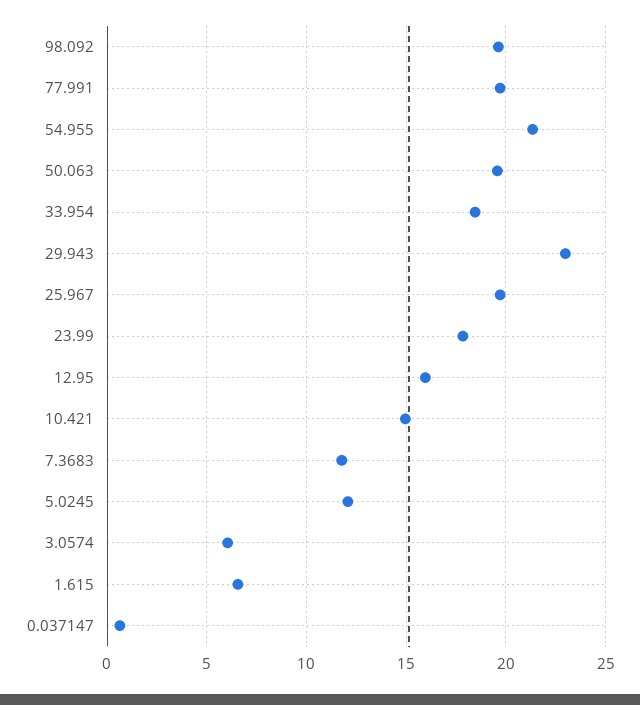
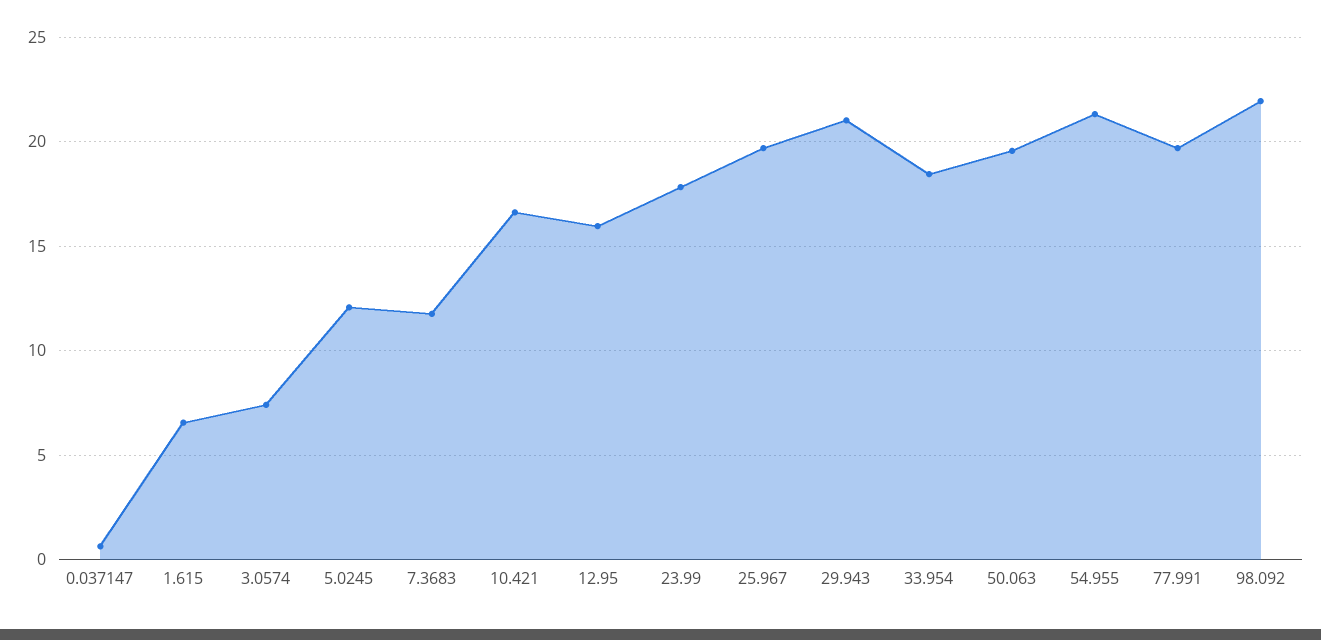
98.092: 19.5 -> 22
29.943: 23 -> 21
10.421: 15 -> 16.5
3.0574: 6 -> 7.5

